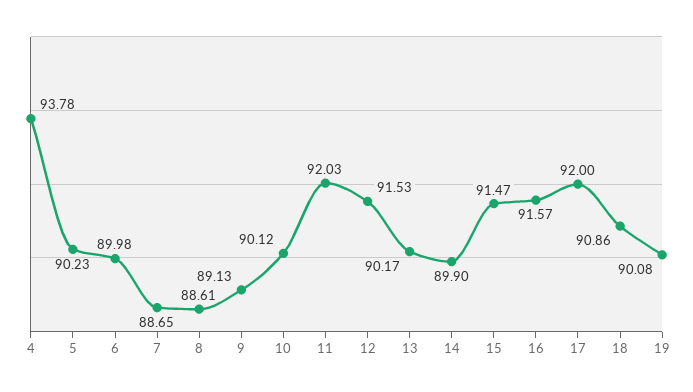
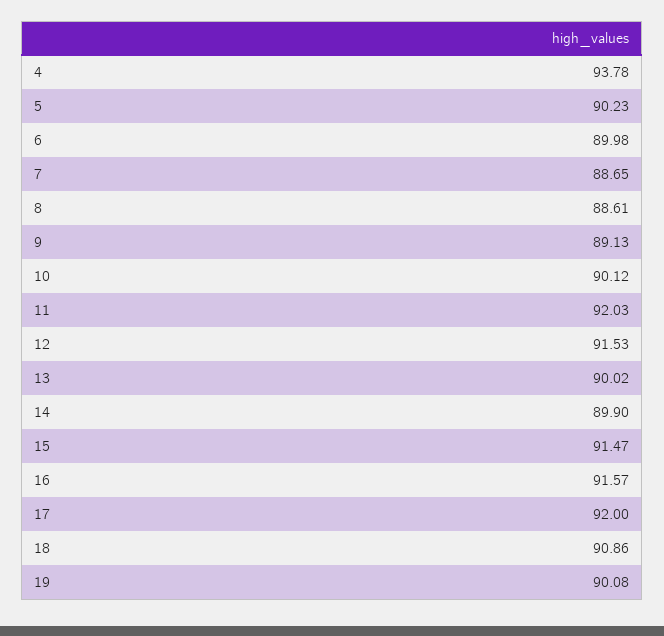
13: 90.17 -> 90.02

